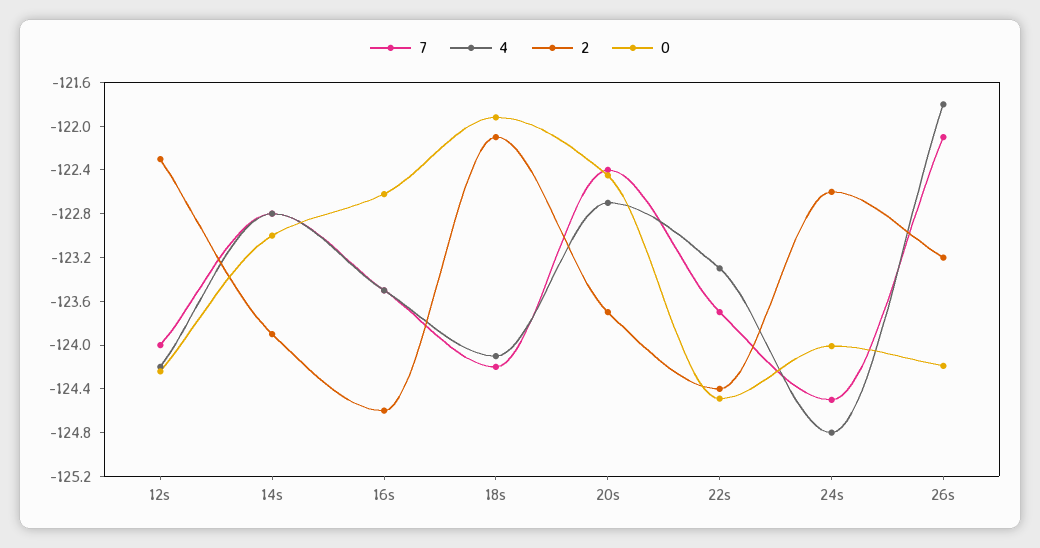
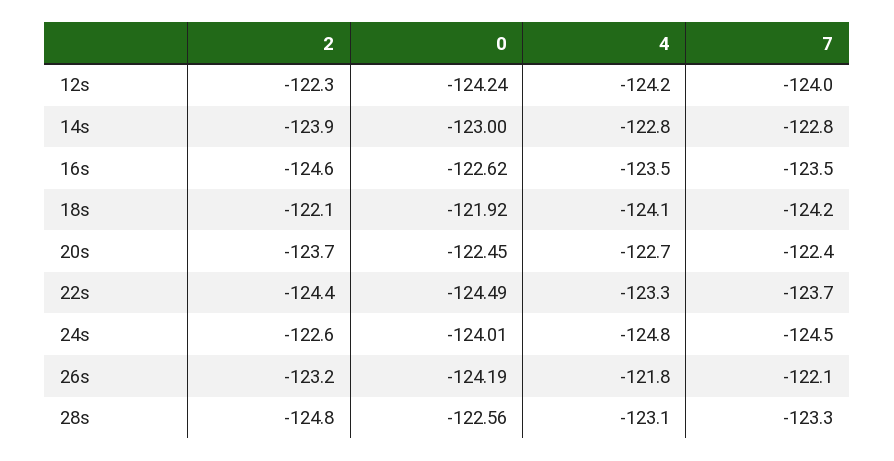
2, 28s: none -> -124.8
0, 28s: none -> -122.56
4, 28s: none -> -123.1
7, 28s: none -> -123.3

